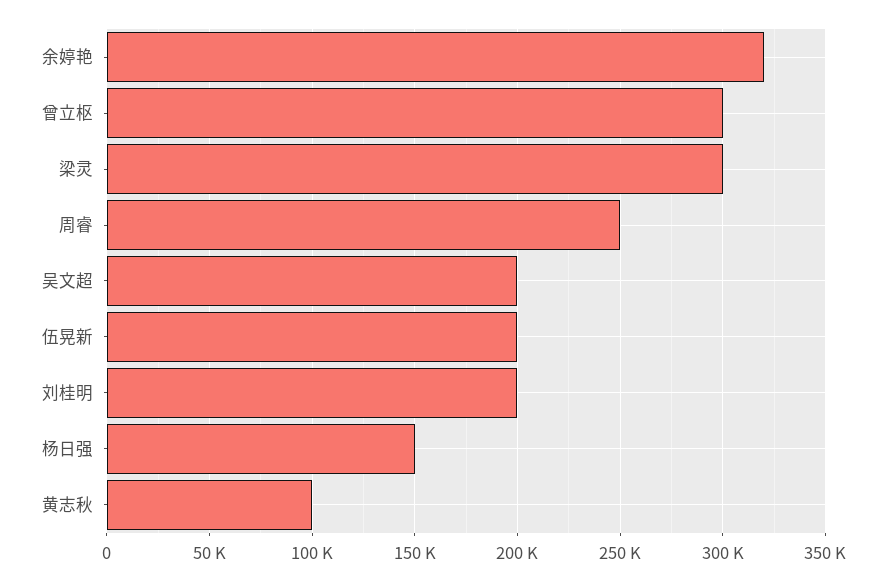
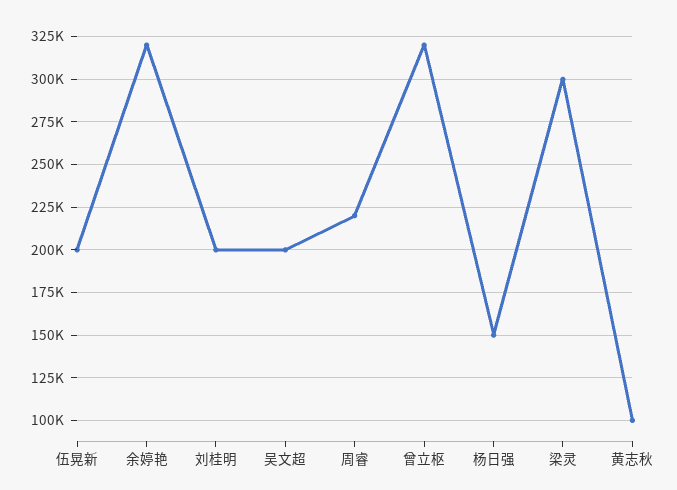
曾立枢: 300000 -> 320000
周睿: 250000 -> 220000

